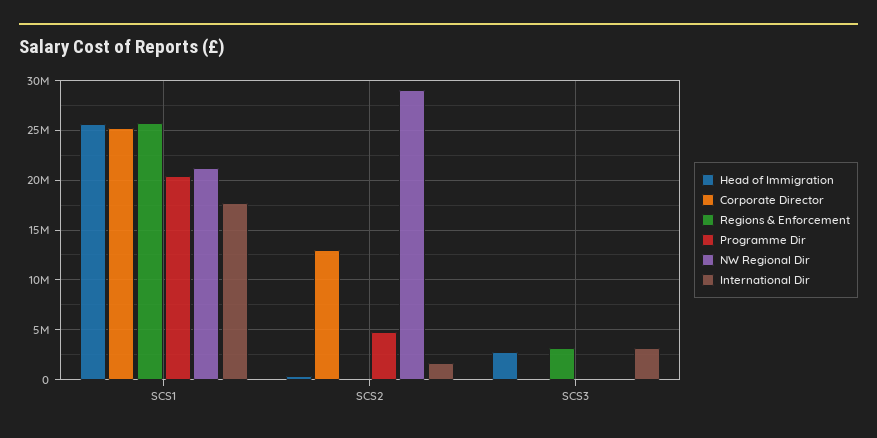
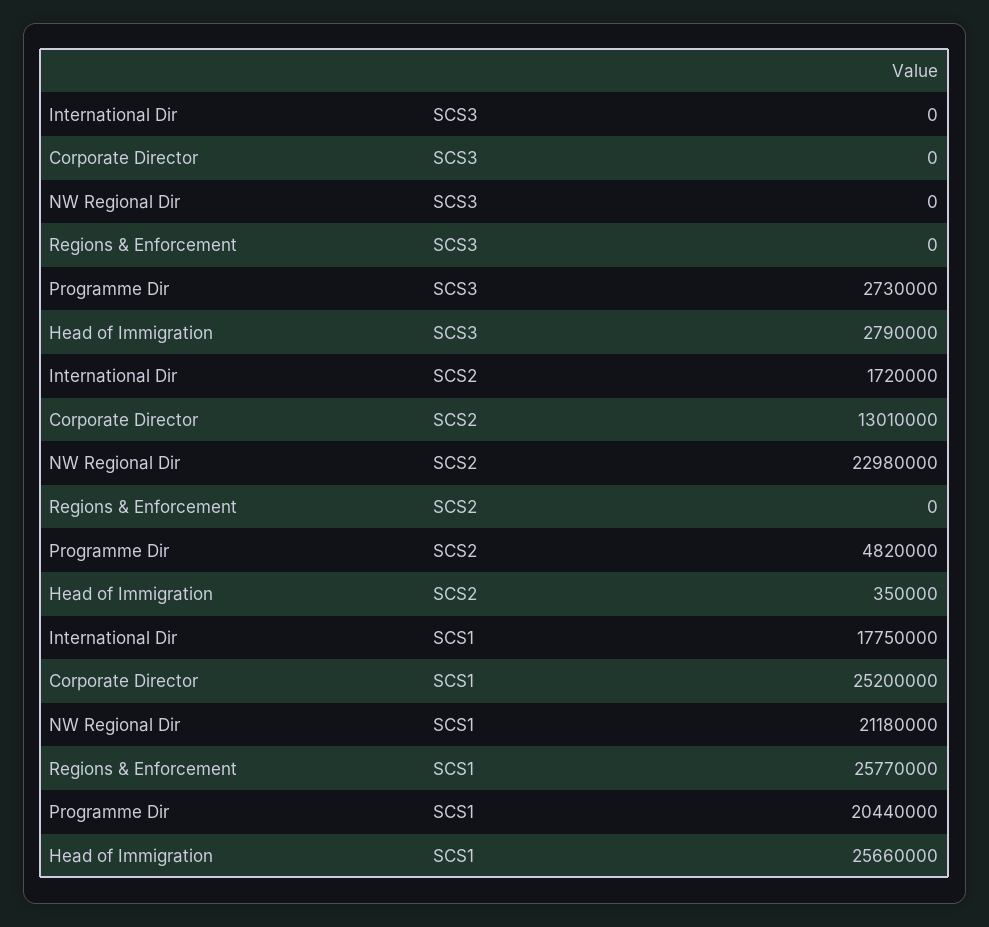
NW Regional Dir, SCS2: 29000000 -> 22980000
Regions & Enforcement, SCS3: 3000000 -> 0
Programme Dir, SCS3: 0 -> 2730000
International Dir, SCS3: 3000000 -> 0

